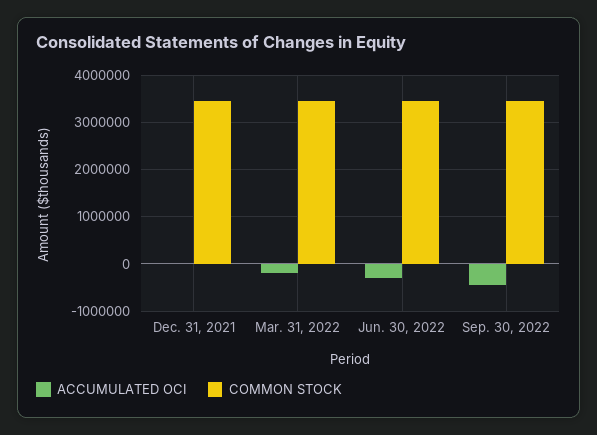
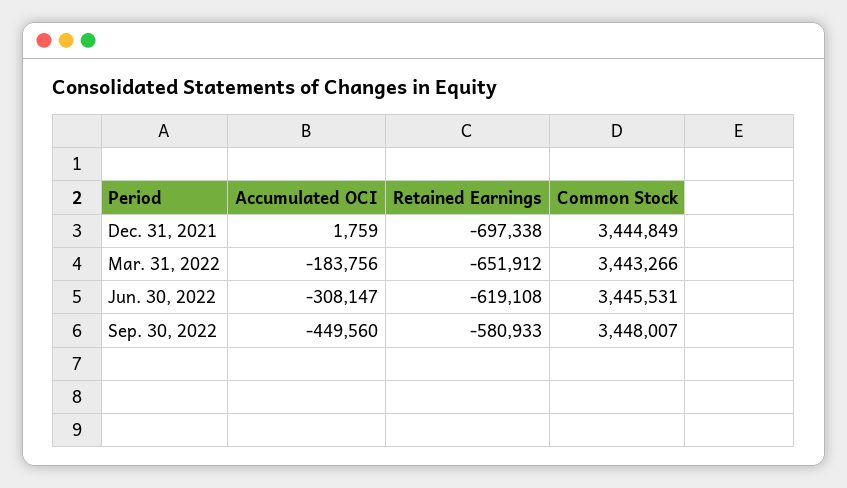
Retained Earnings, Dec. 31, 2021: none -> -697338
Retained Earnings, Mar. 31, 2022: none -> -651912
Retained Earnings, Jun. 30, 2022: none -> -619108
Retained Earnings, Sep. 30, 2022: none -> -580933

